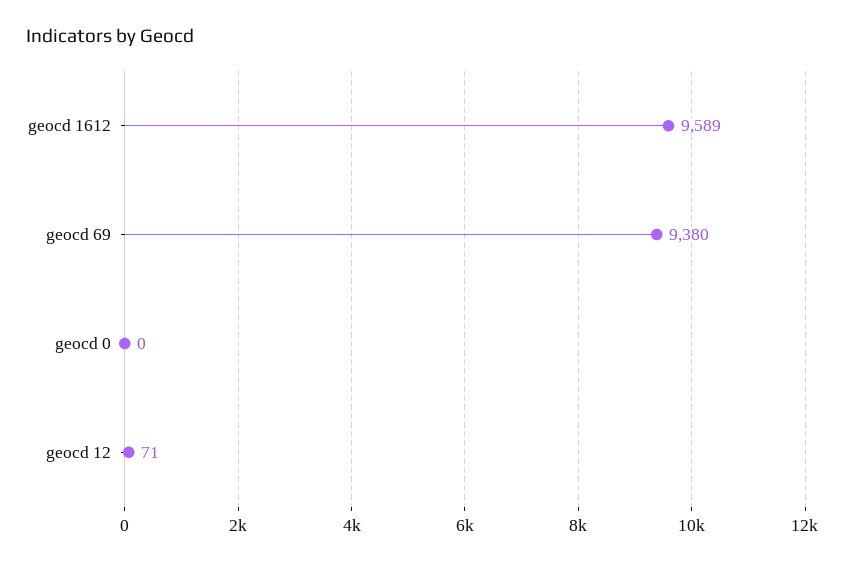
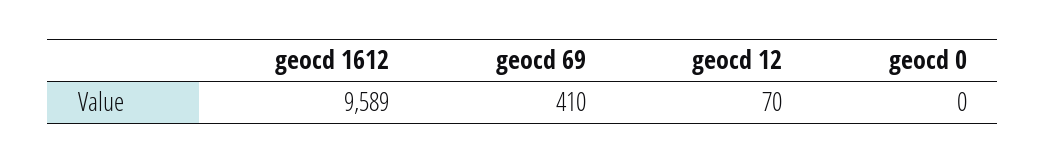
geocd 69: 9380 -> 410
geocd 12: 71 -> 70

